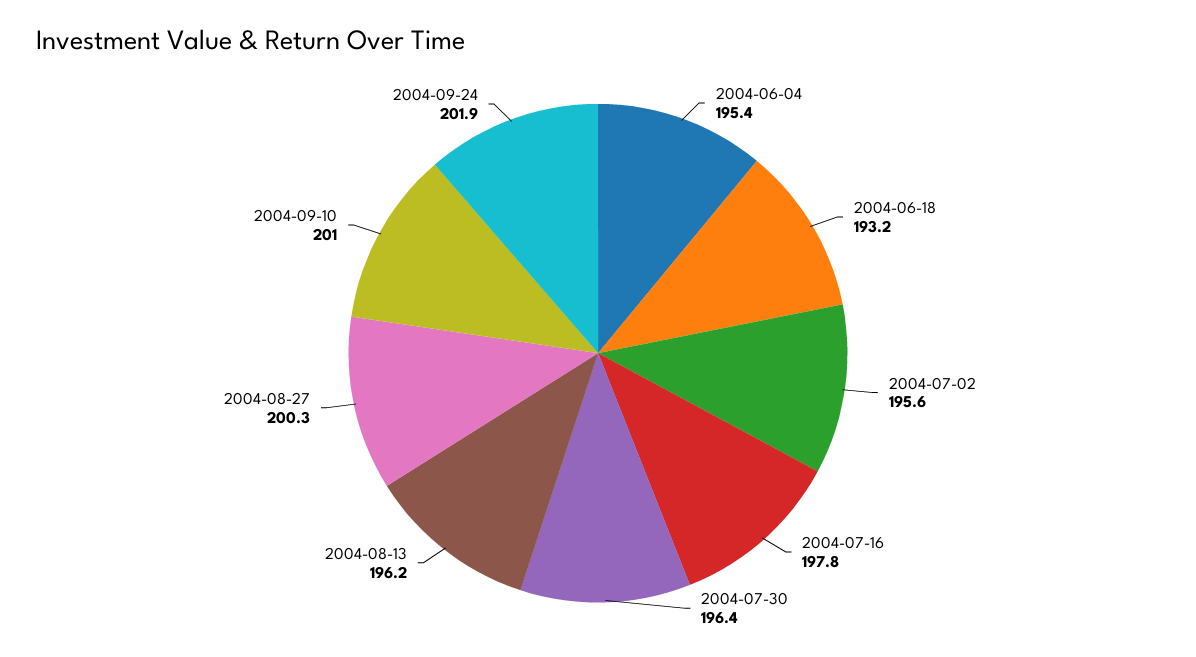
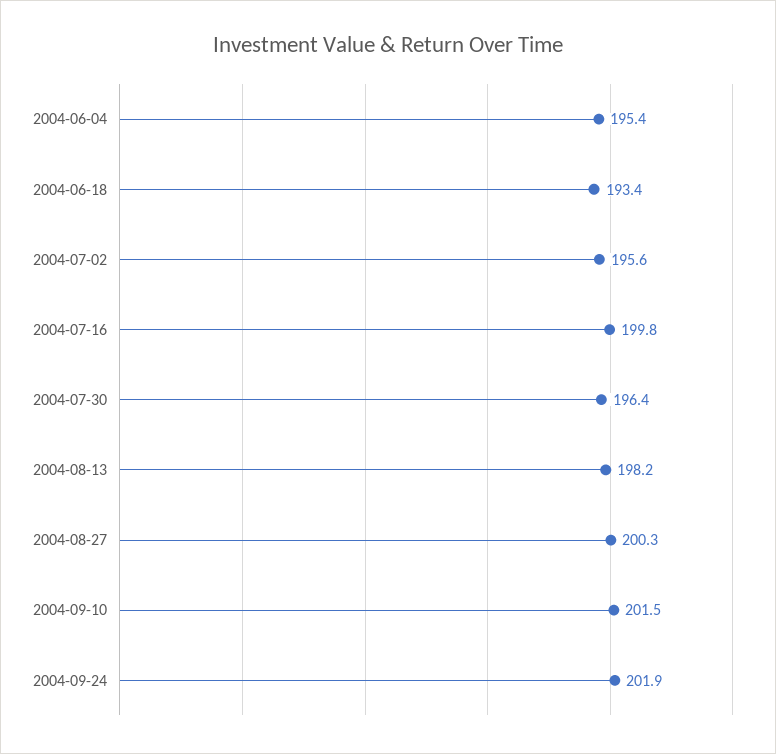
2004-06-18: 193.2 -> 193.4
2004-07-16: 197.8 -> 199.8
2004-08-13: 196.2 -> 198.2
2004-09-10: 201 -> 201.5

